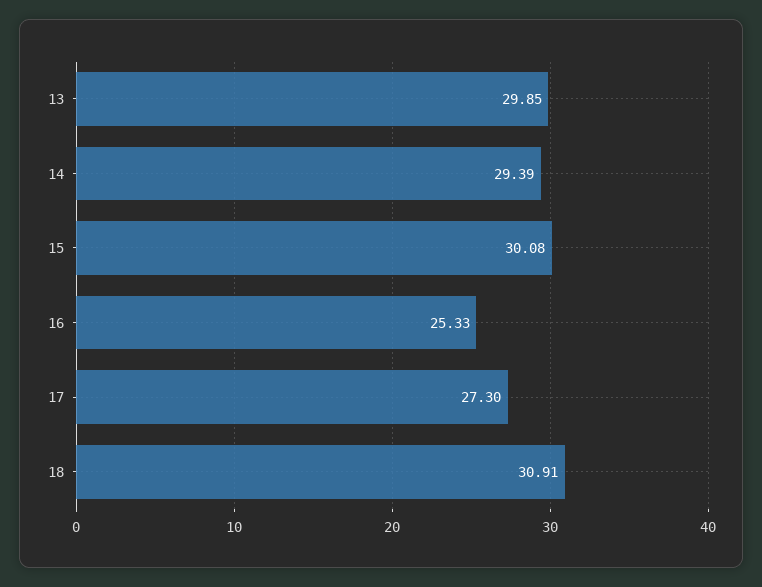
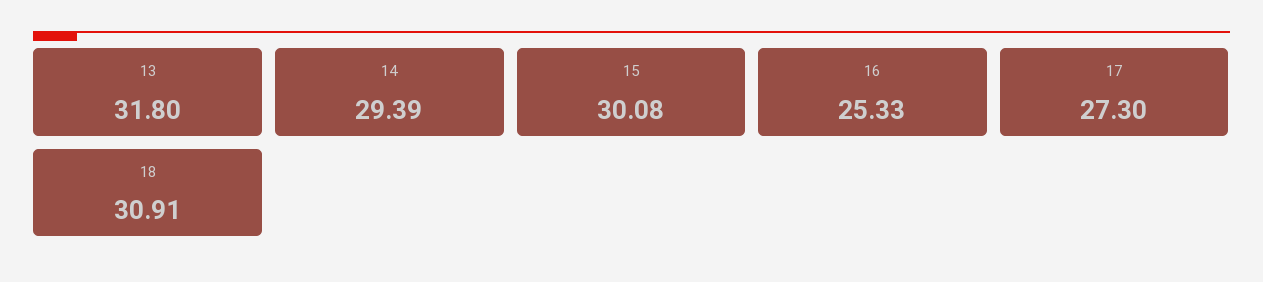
13: 29.85 -> 31.8

